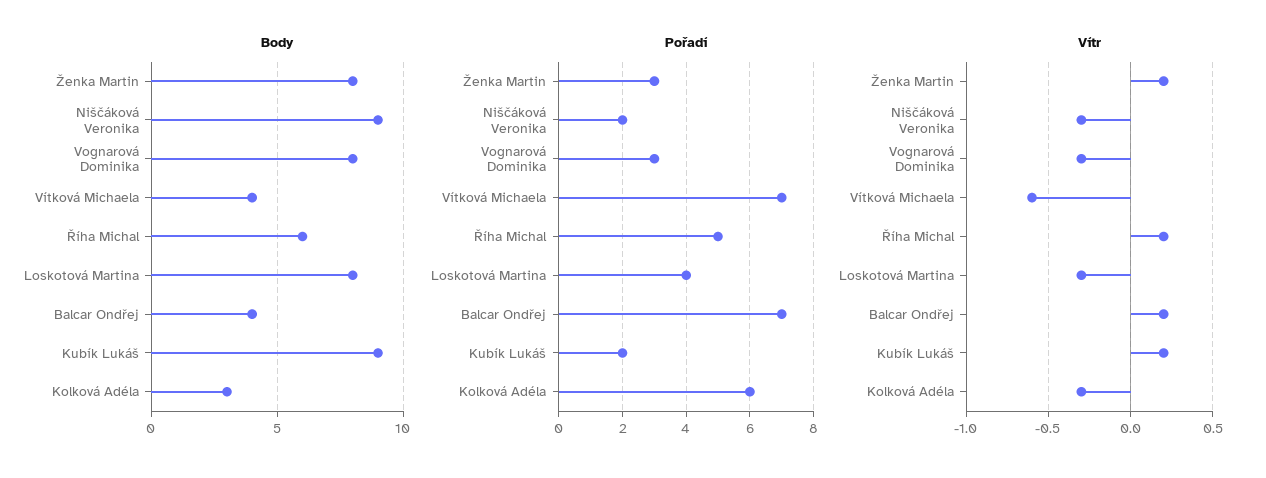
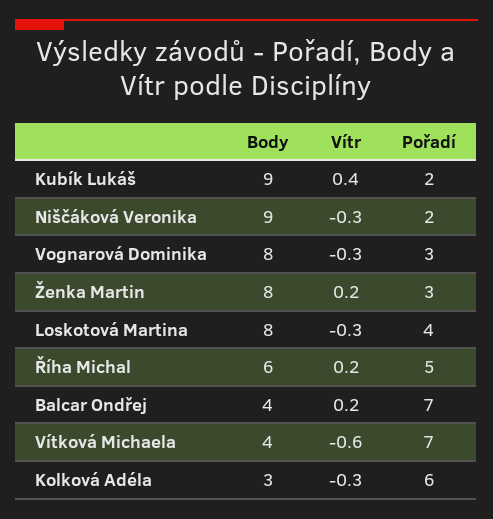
Vítr, Kubík Lukáš: 0.2 -> 0.4

